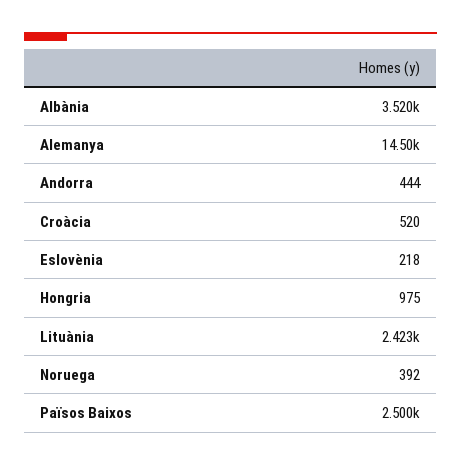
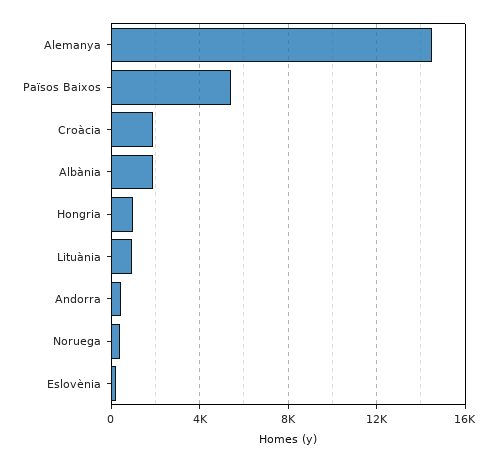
Albània: 3520 -> 2000
Croàcia: 520 -> 2000
Lituània: 2423 -> 1000
Països Baixos: 2500 -> 5500

